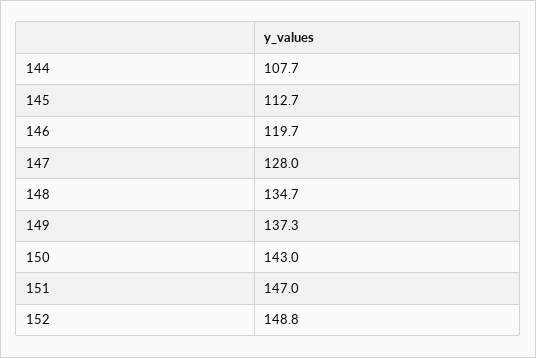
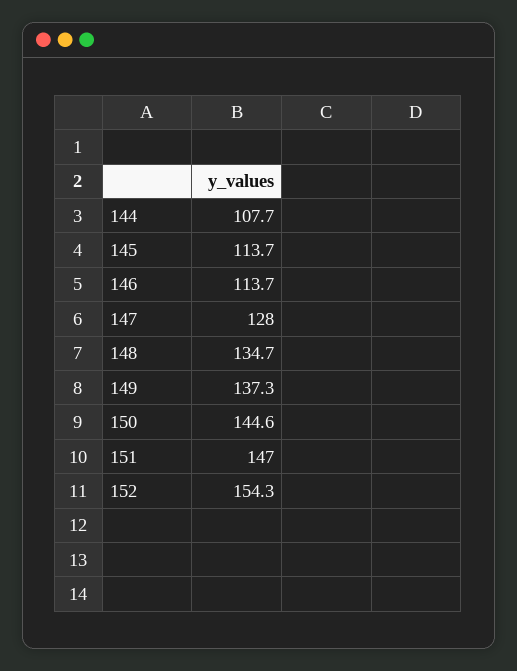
145: 112.7 -> 113.7
146: 119.7 -> 113.7
150: 143 -> 144.6
152: 148.8 -> 154.3

